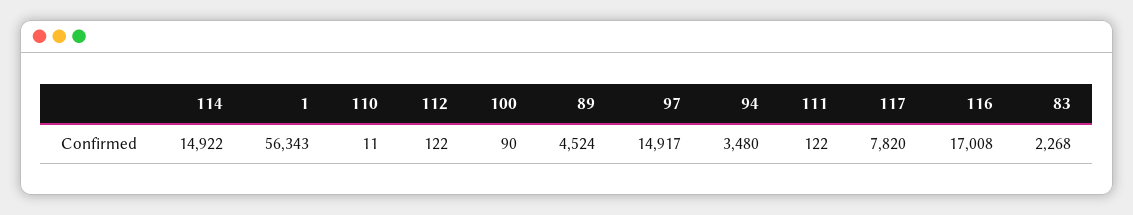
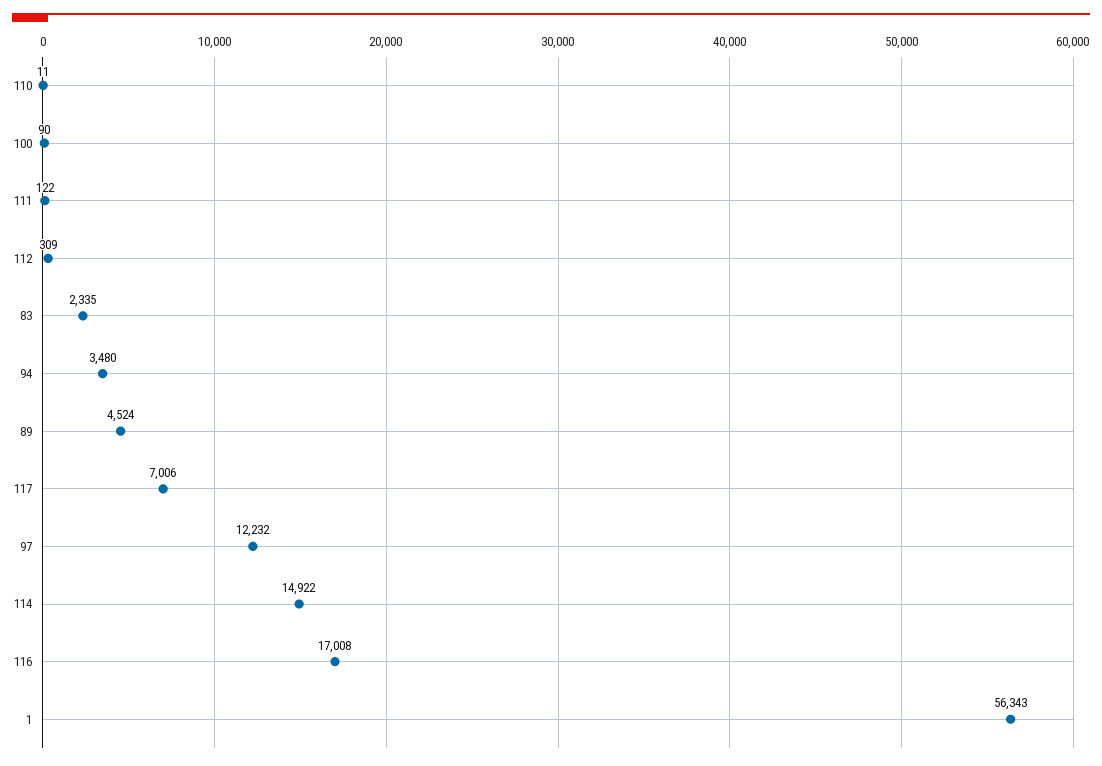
112: 122 -> 309
97: 14917 -> 12232
117: 7820 -> 7006
83: 2268 -> 2335

